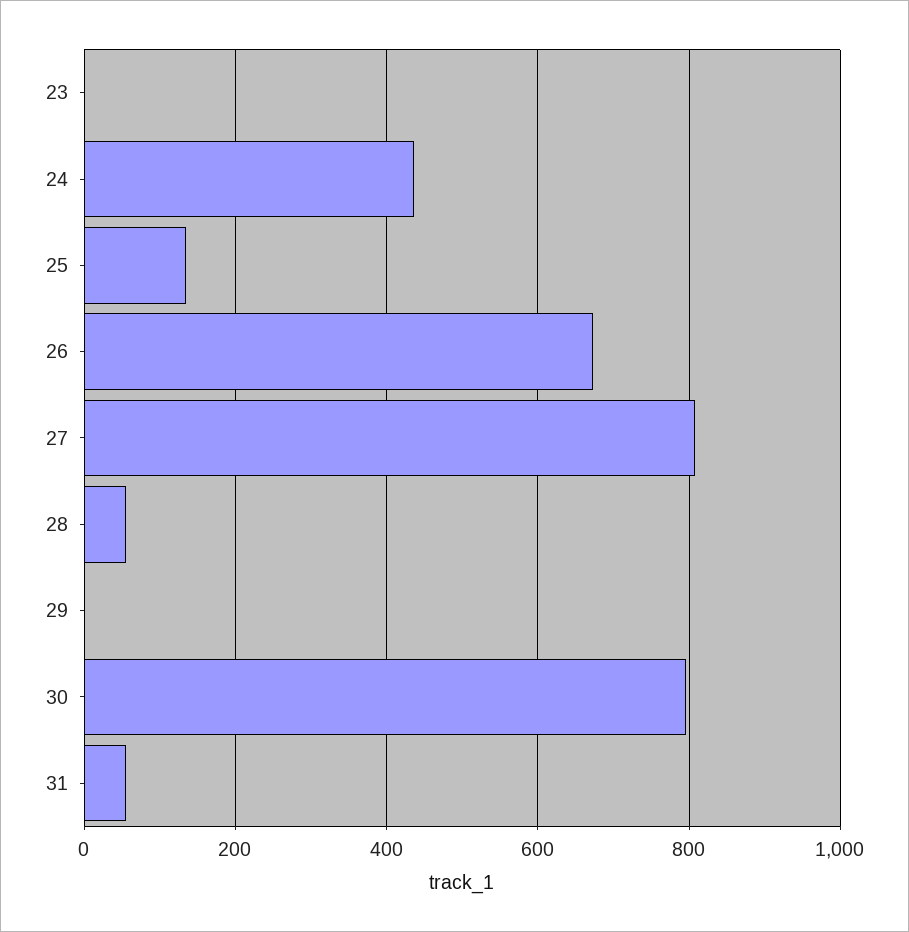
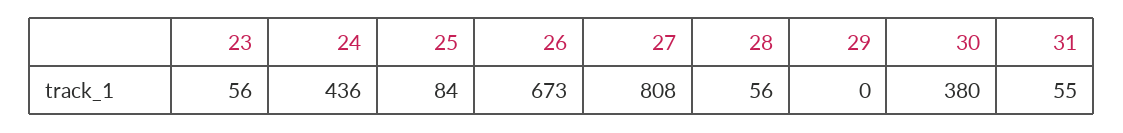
23: 0 -> 56
25: 140 -> 84
30: 800 -> 380

